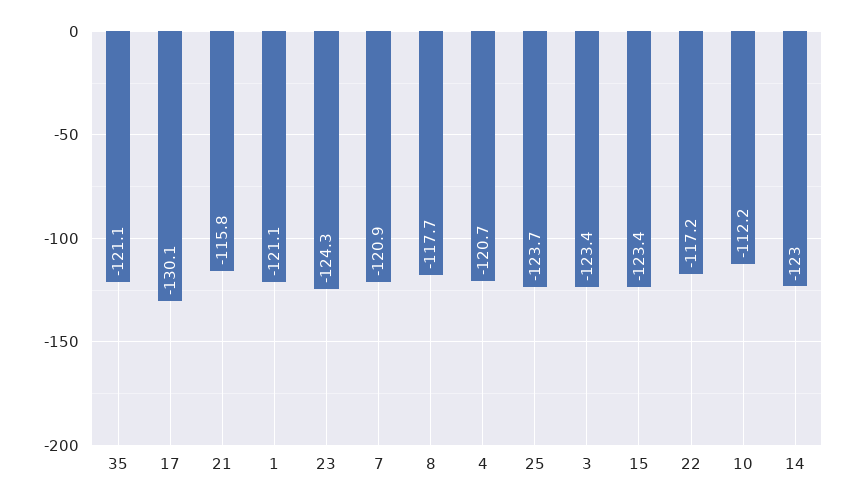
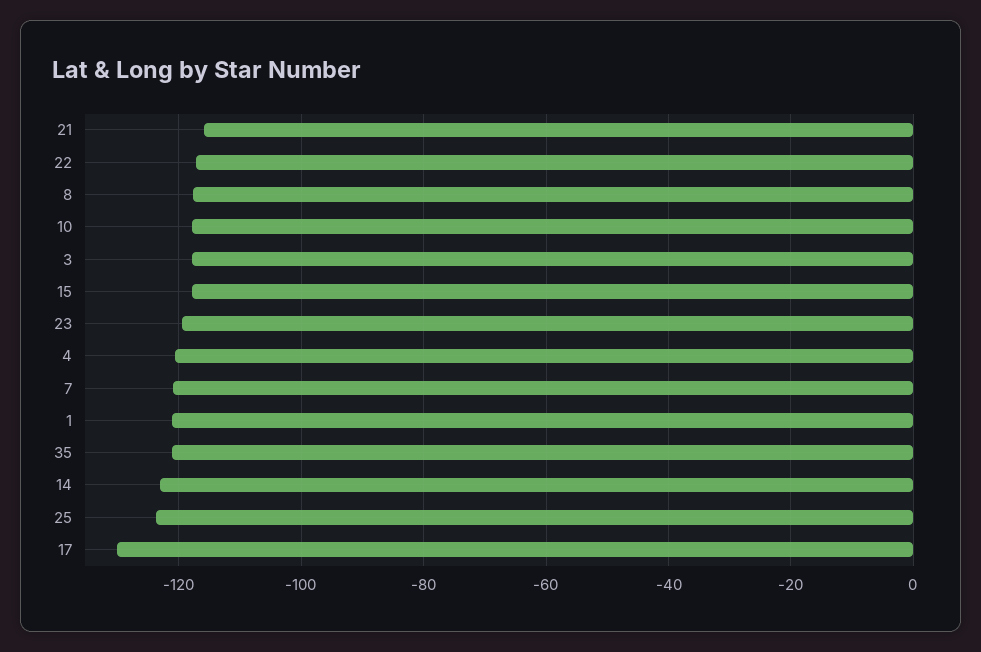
23: -124.3 -> -120
3: -123.4 -> -118
15: -123.4 -> -118
10: -112.2 -> -118

